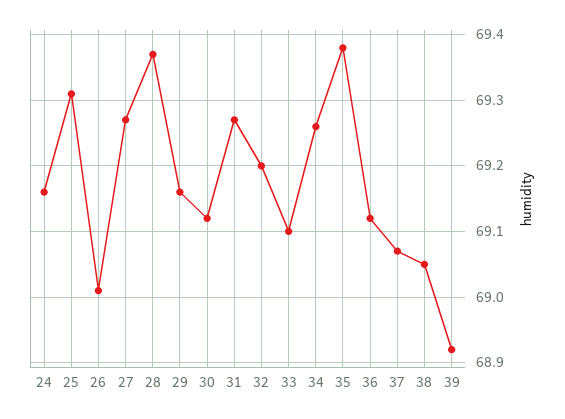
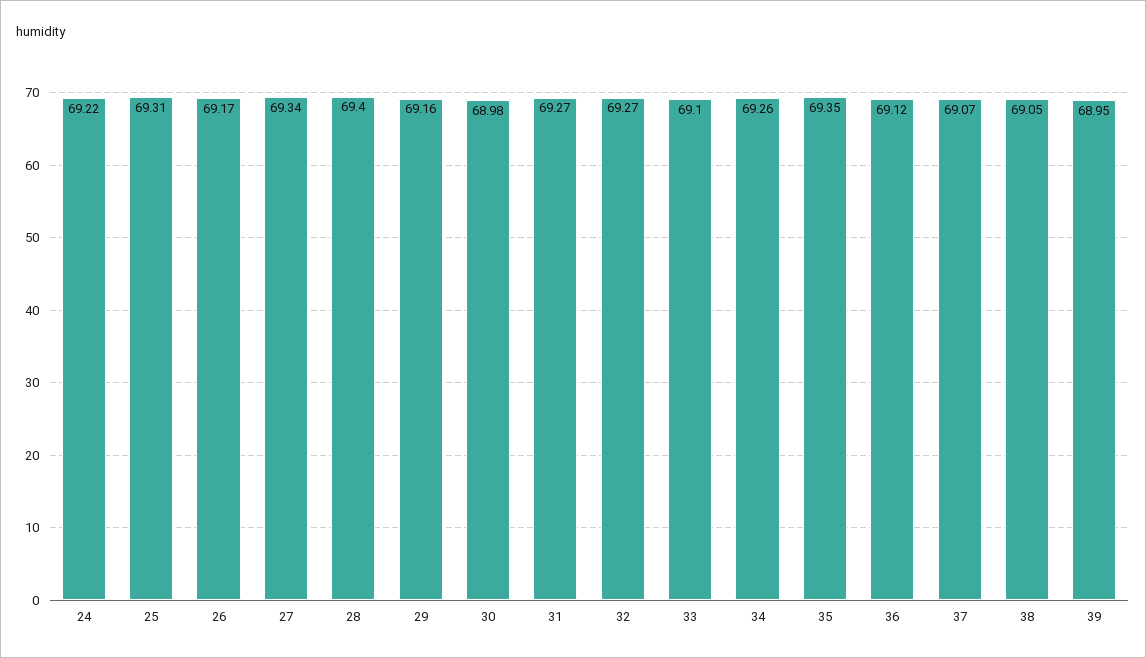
24: 69.16 -> 69.22
26: 69.01 -> 69.17
27: 69.27 -> 69.34
28: 69.37 -> 69.4
30: 69.12 -> 68.98
32: 69.2 -> 69.27
35: 69.38 -> 69.35
39: 68.92 -> 68.95

